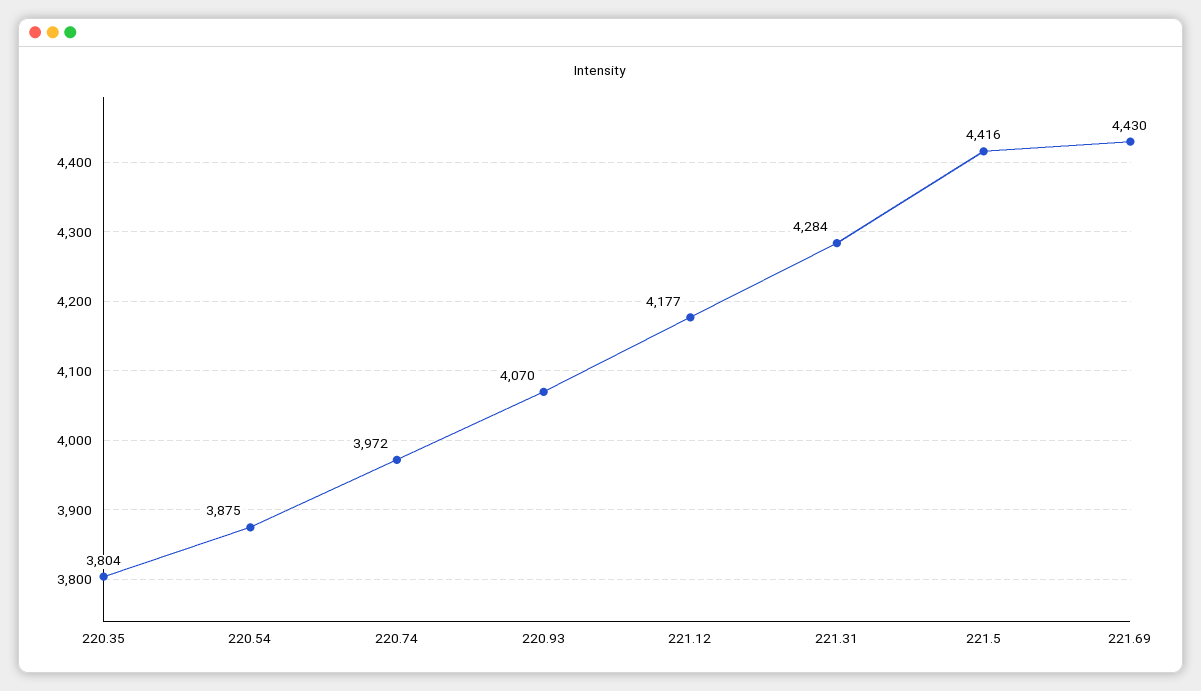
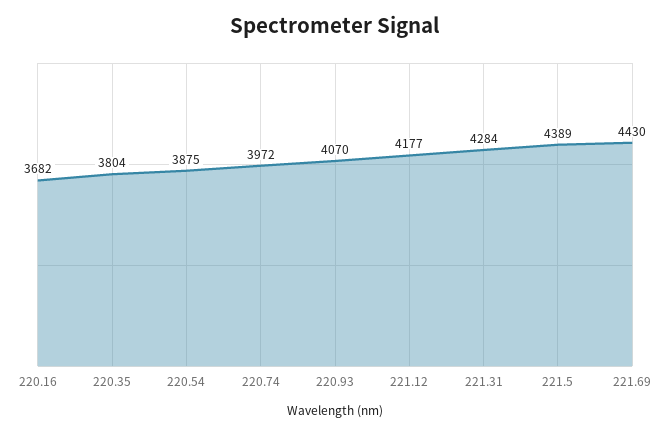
221.5: 4416 -> 4389
220.16: none -> 3682

